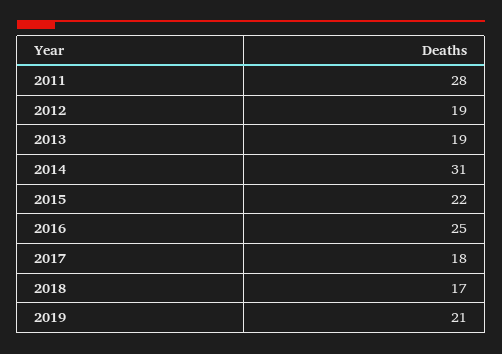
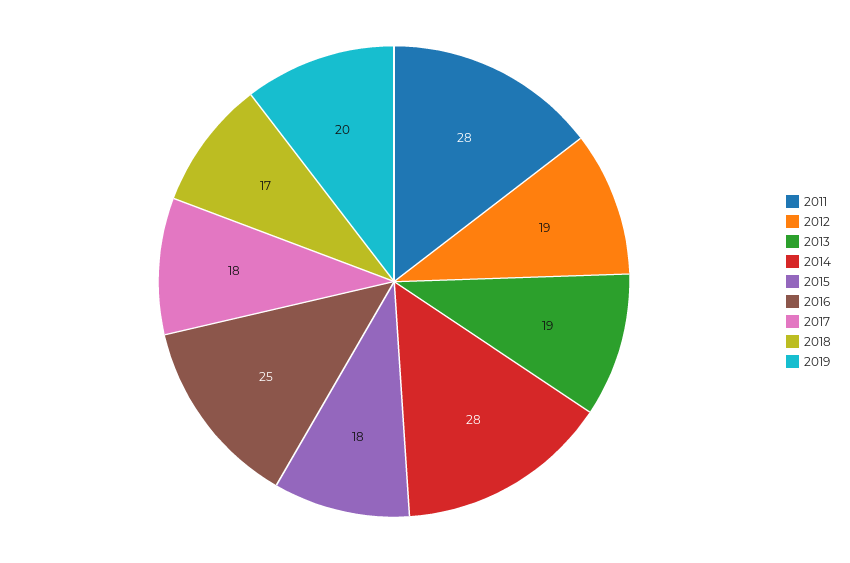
2014: 31 -> 28
2015: 22 -> 18
2019: 21 -> 20

